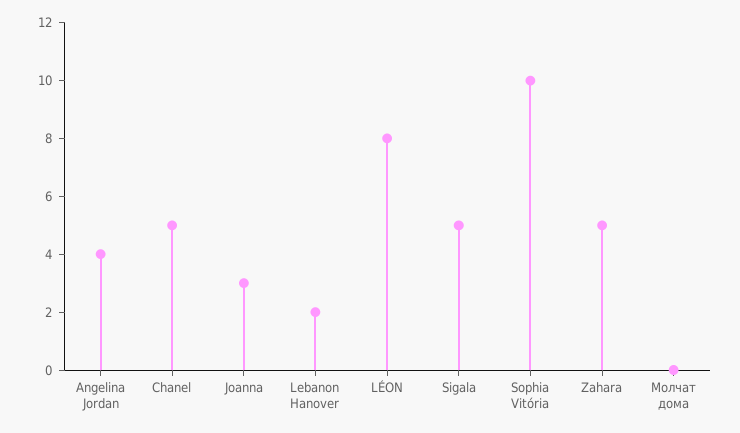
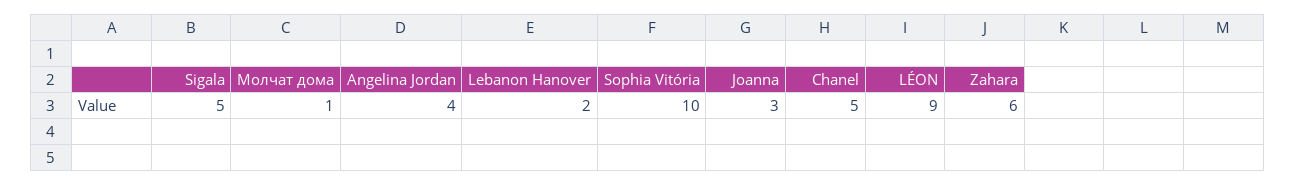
LÉON: 8 -> 9
Zahara: 5 -> 6
Молчат дома: 0 -> 1

